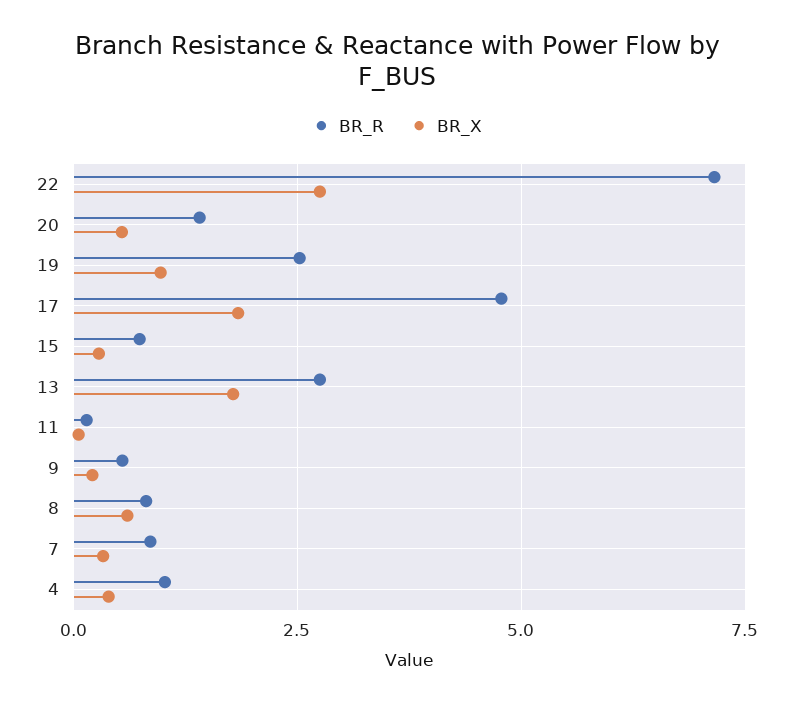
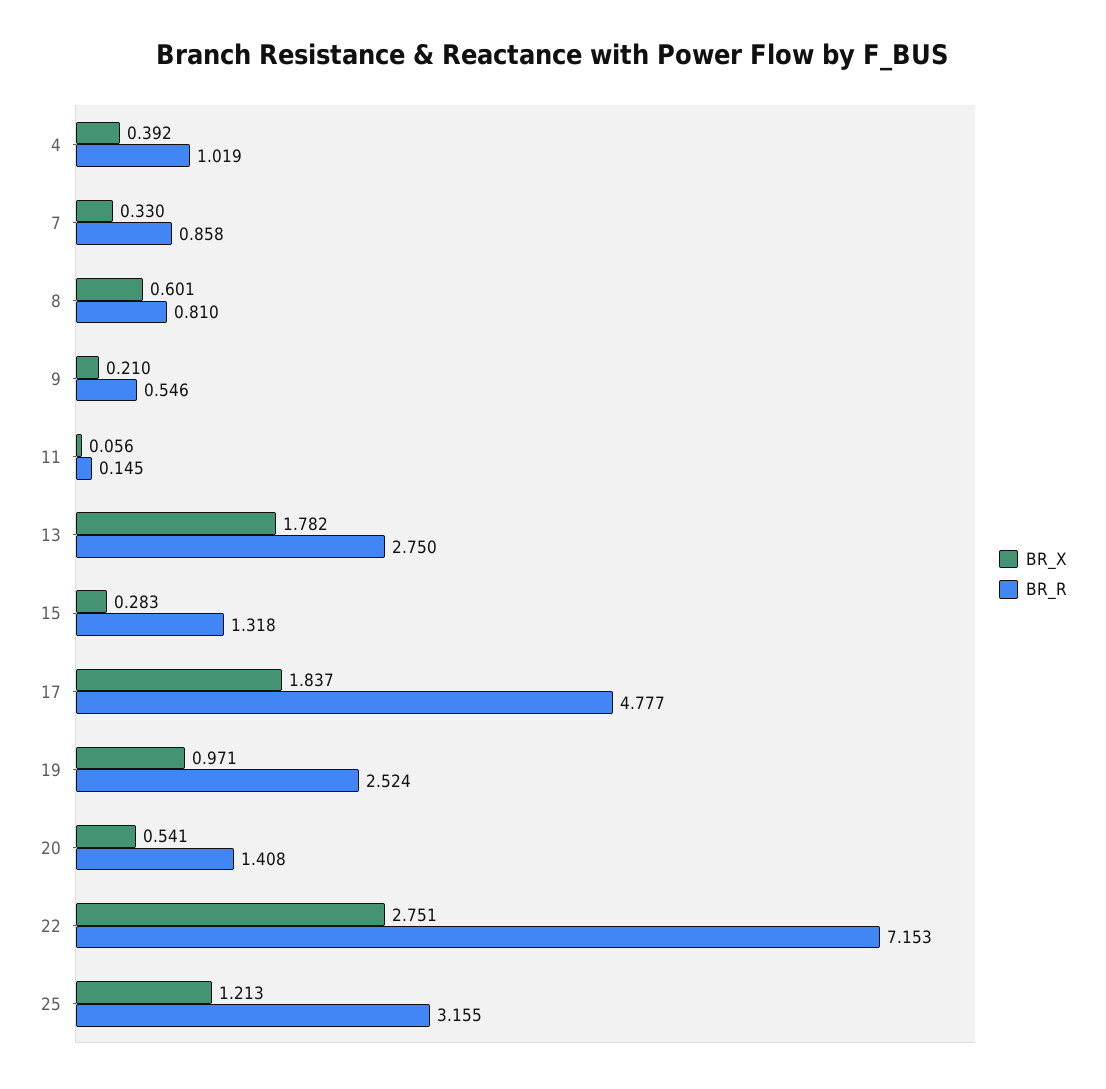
BR_R, 15: 0.75 -> 1.318
BR_X, 25: none -> 1.213
BR_R, 25: none -> 3.155

